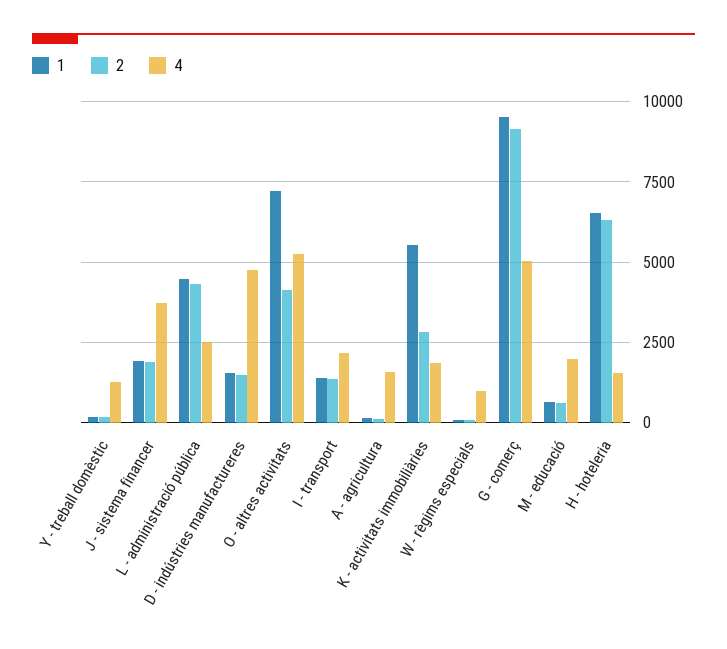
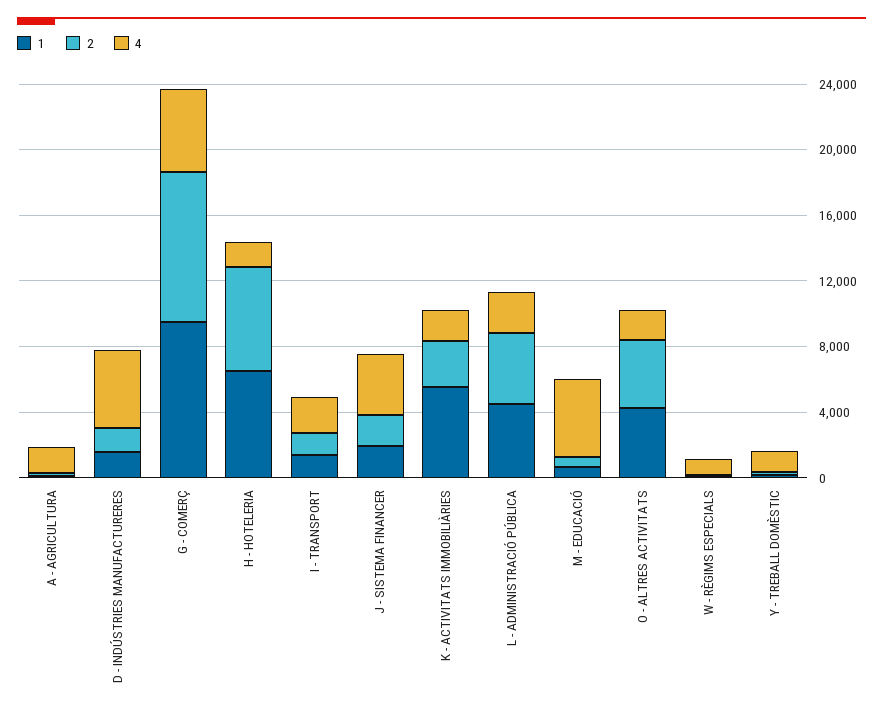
1, O - altres activitats: 7250 -> 4000
4, O - altres activitats: 5250 -> 2000
4, M - educació: 2000 -> 5000

